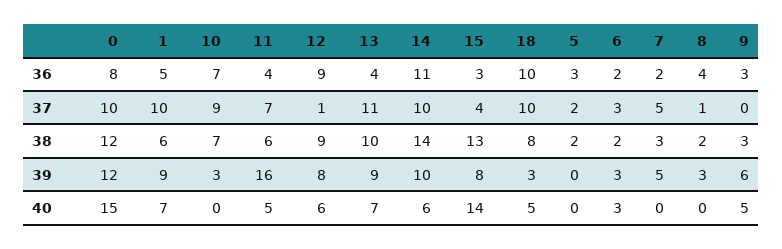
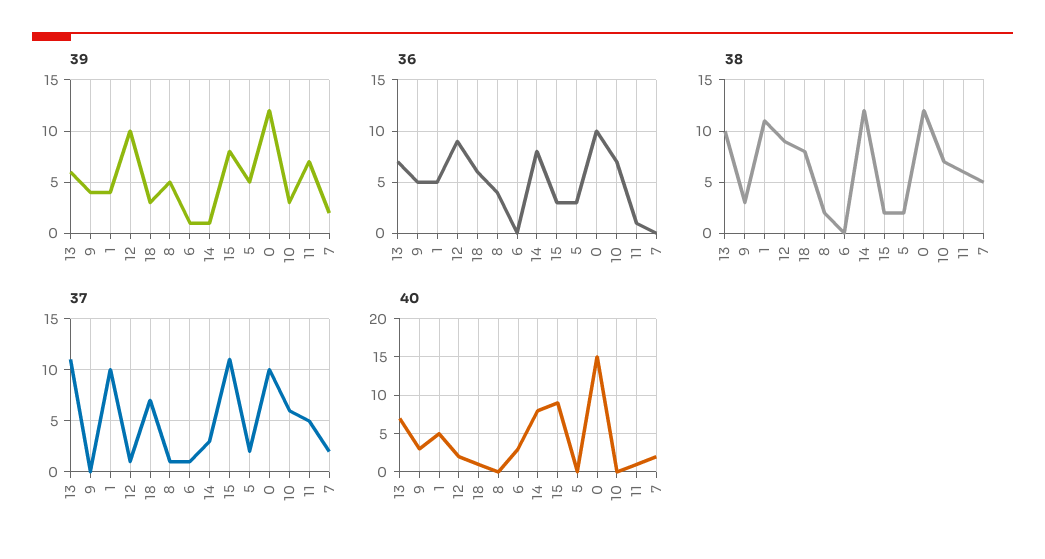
36, 0: 8 -> 10
36, 11: 4 -> 1
36, 13: 4 -> 7
36, 14: 11 -> 8
36, 18: 10 -> 6
36, 6: 2 -> 0
36, 7: 2 -> 0
36, 9: 3 -> 5
37, 10: 9 -> 6
37, 11: 7 -> 5
37, 14: 10 -> 3
37, 15: 4 -> 11
37, 18: 10 -> 7
37, 6: 3 -> 1
37, 7: 5 -> 2
38, 1: 6 -> 11
38, 14: 14 -> 12
38, 15: 13 -> 2
38, 6: 2 -> 0
38, 7: 3 -> 5
39, 1: 9 -> 4
39, 11: 16 -> 7
39, 12: 8 -> 10
39, 13: 9 -> 6
39, 14: 10 -> 1
39, 5: 0 -> 5
39, 6: 3 -> 1
39, 7: 5 -> 2
39, 8: 3 -> 5
39, 9: 6 -> 4
40, 1: 7 -> 5
40, 11: 5 -> 1
40, 12: 6 -> 2
40, 14: 6 -> 8
40, 15: 14 -> 9
40, 18: 5 -> 1
40, 7: 0 -> 2
40, 9: 5 -> 3

